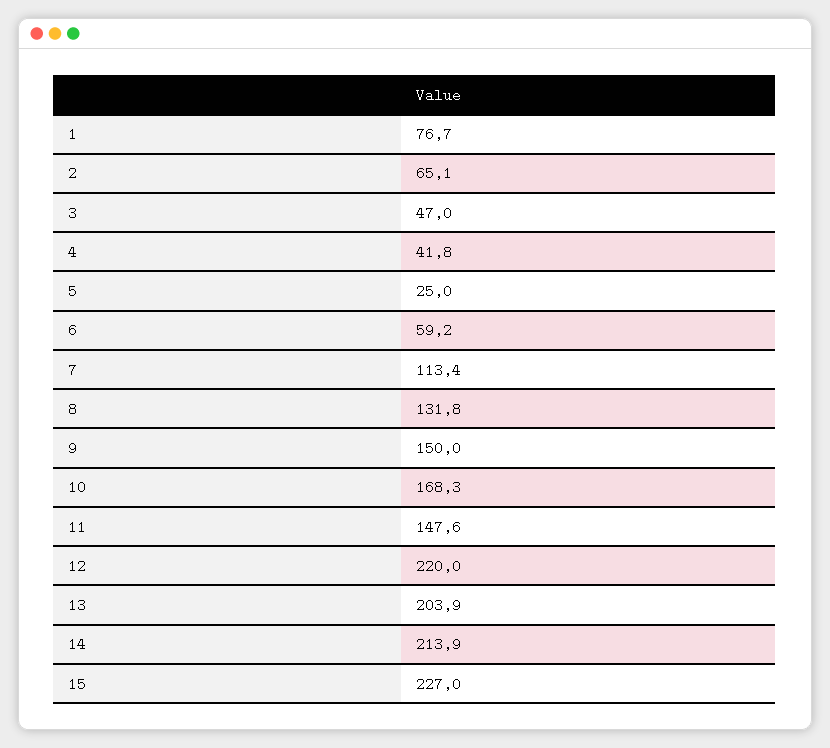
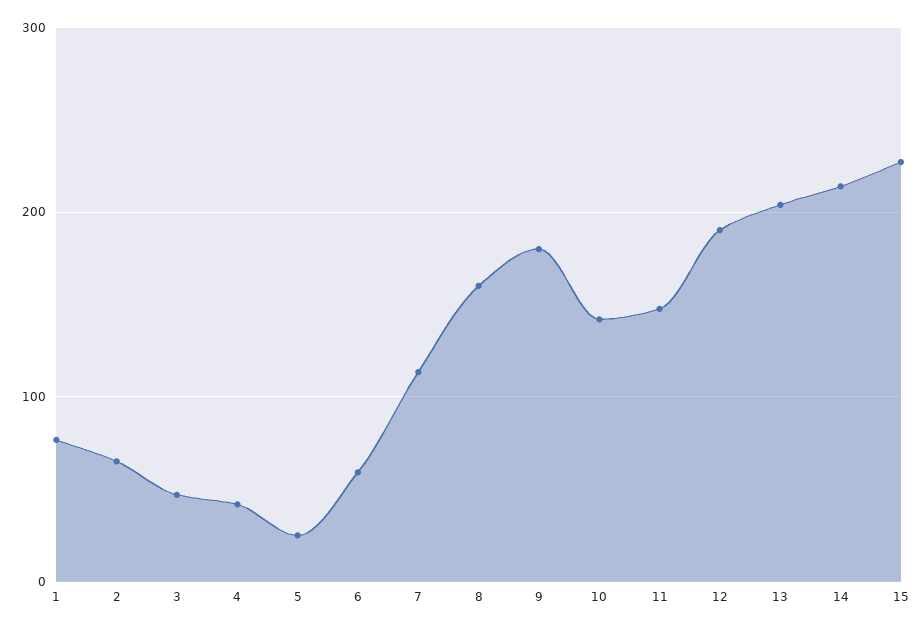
8: 131.8 -> 160
9: 150 -> 180
10: 168.3 -> 140
12: 220 -> 190

